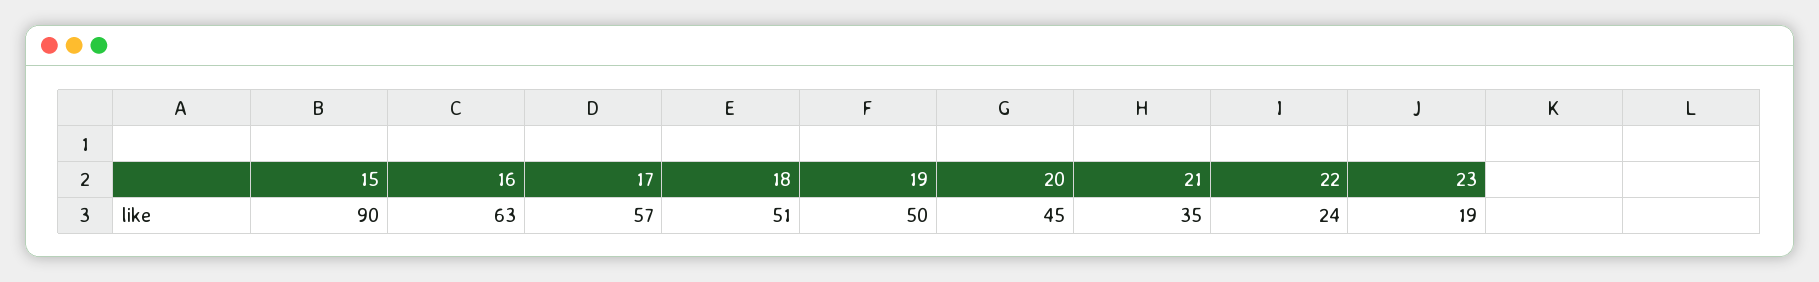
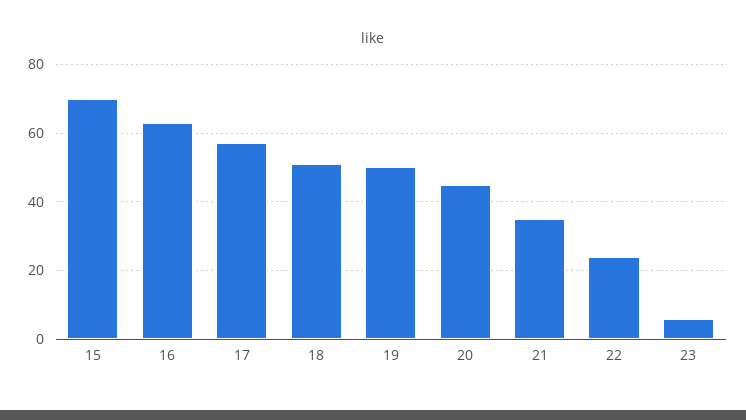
15: 90 -> 70
23: 19 -> 5

